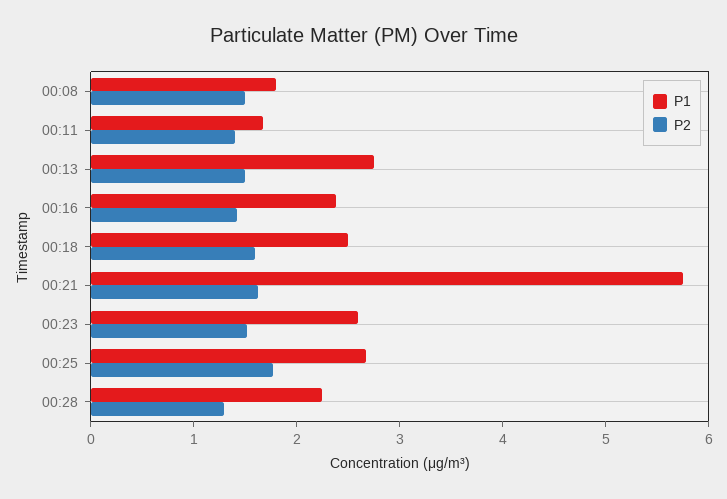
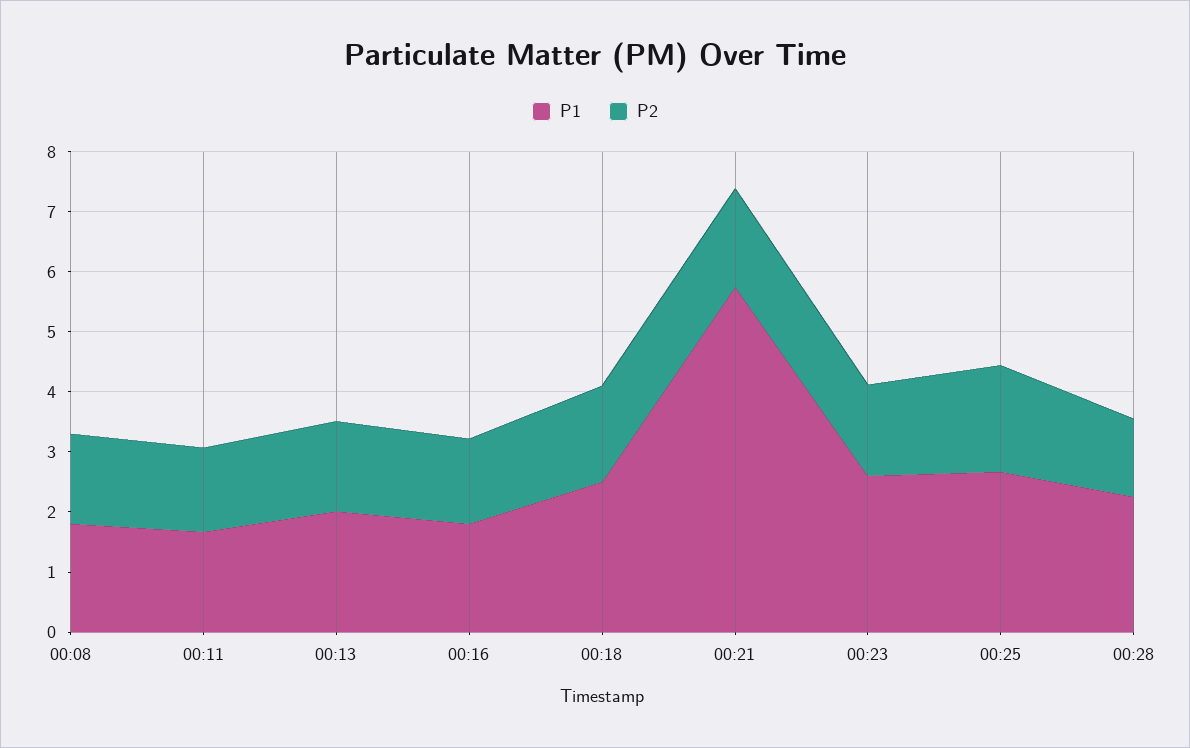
P1, 00:13: 2.8 -> 2
P1, 00:16: 2.4 -> 1.8

